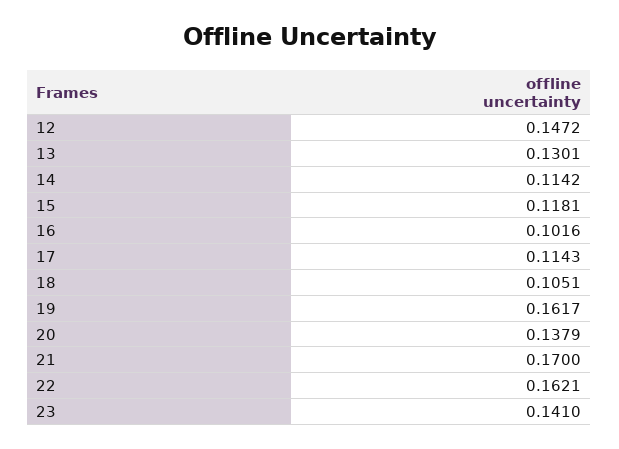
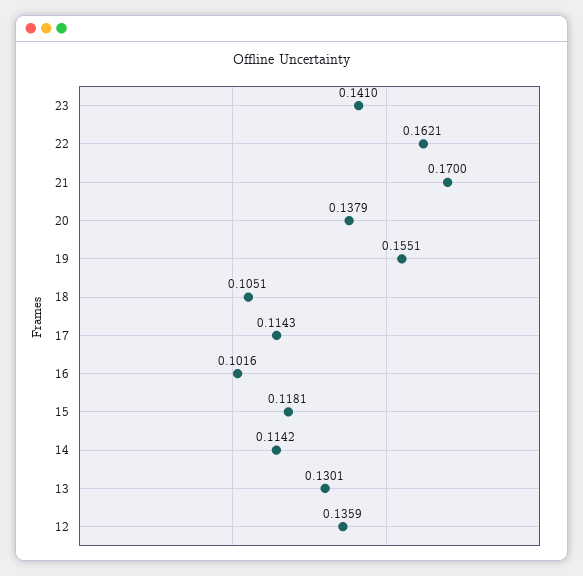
12: 0.1472 -> 0.1359
19: 0.1617 -> 0.1551

